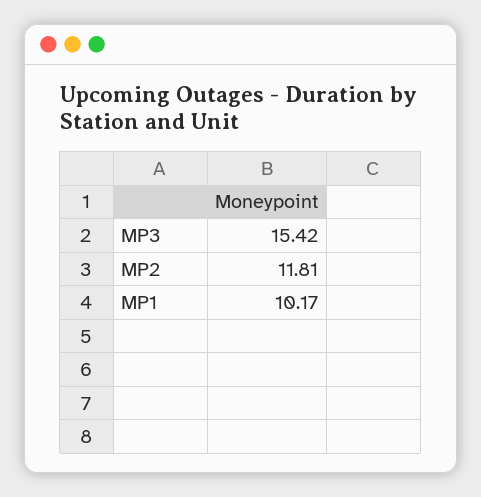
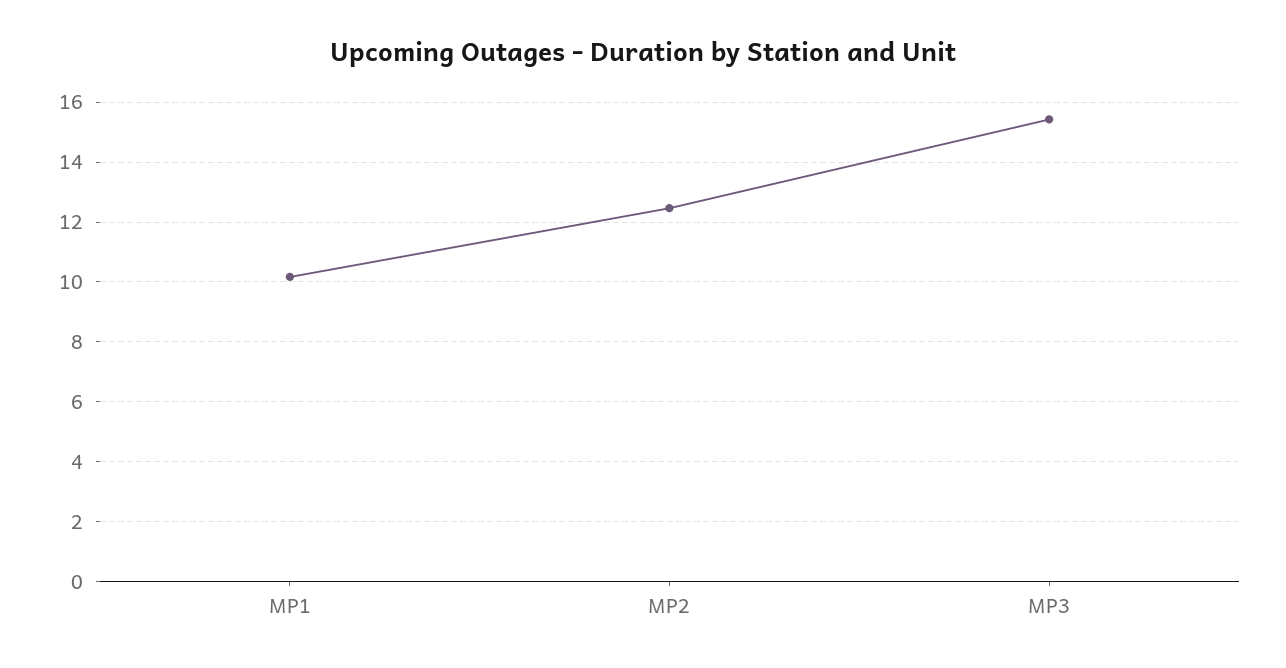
MP2: 11.81 -> 12.5

